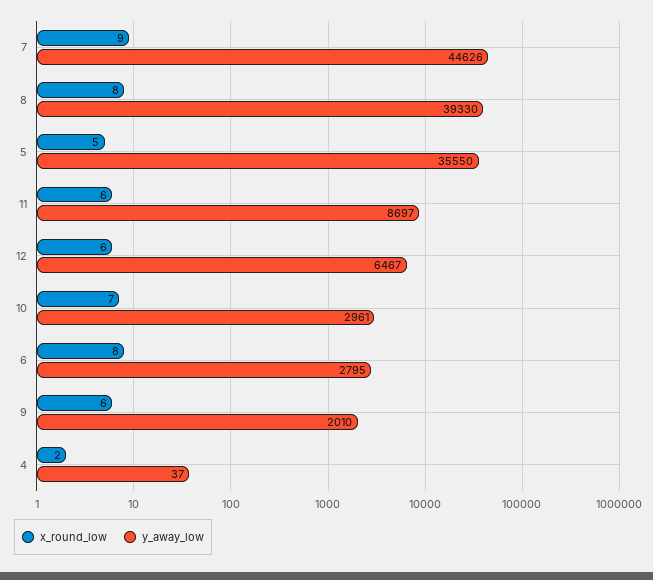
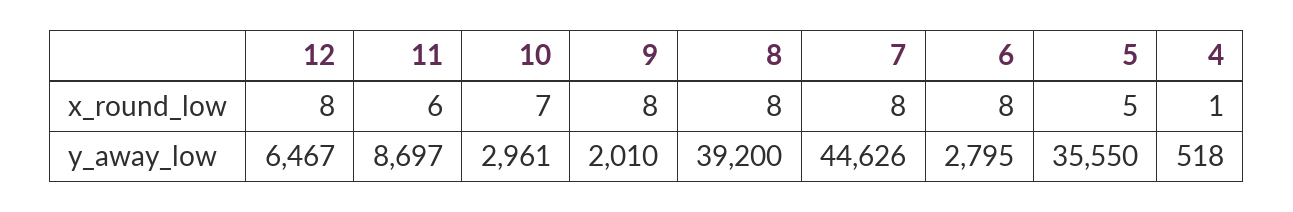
x_round_low, 7: 9 -> 8
y_away_low, 8: 39330 -> 39200
x_round_low, 12: 6 -> 8
x_round_low, 9: 6 -> 8
x_round_low, 4: 2 -> 1
y_away_low, 4: 37 -> 518

